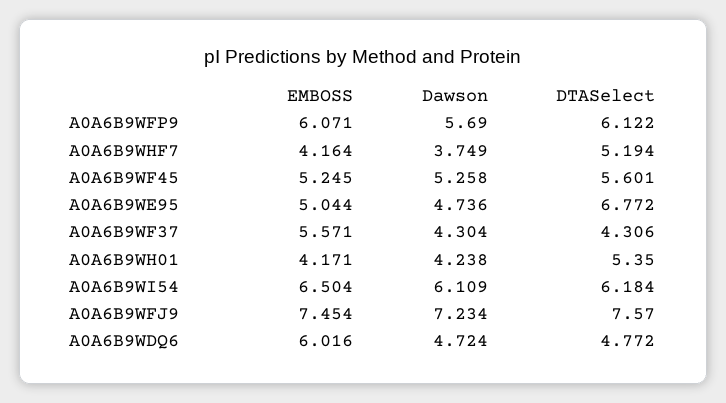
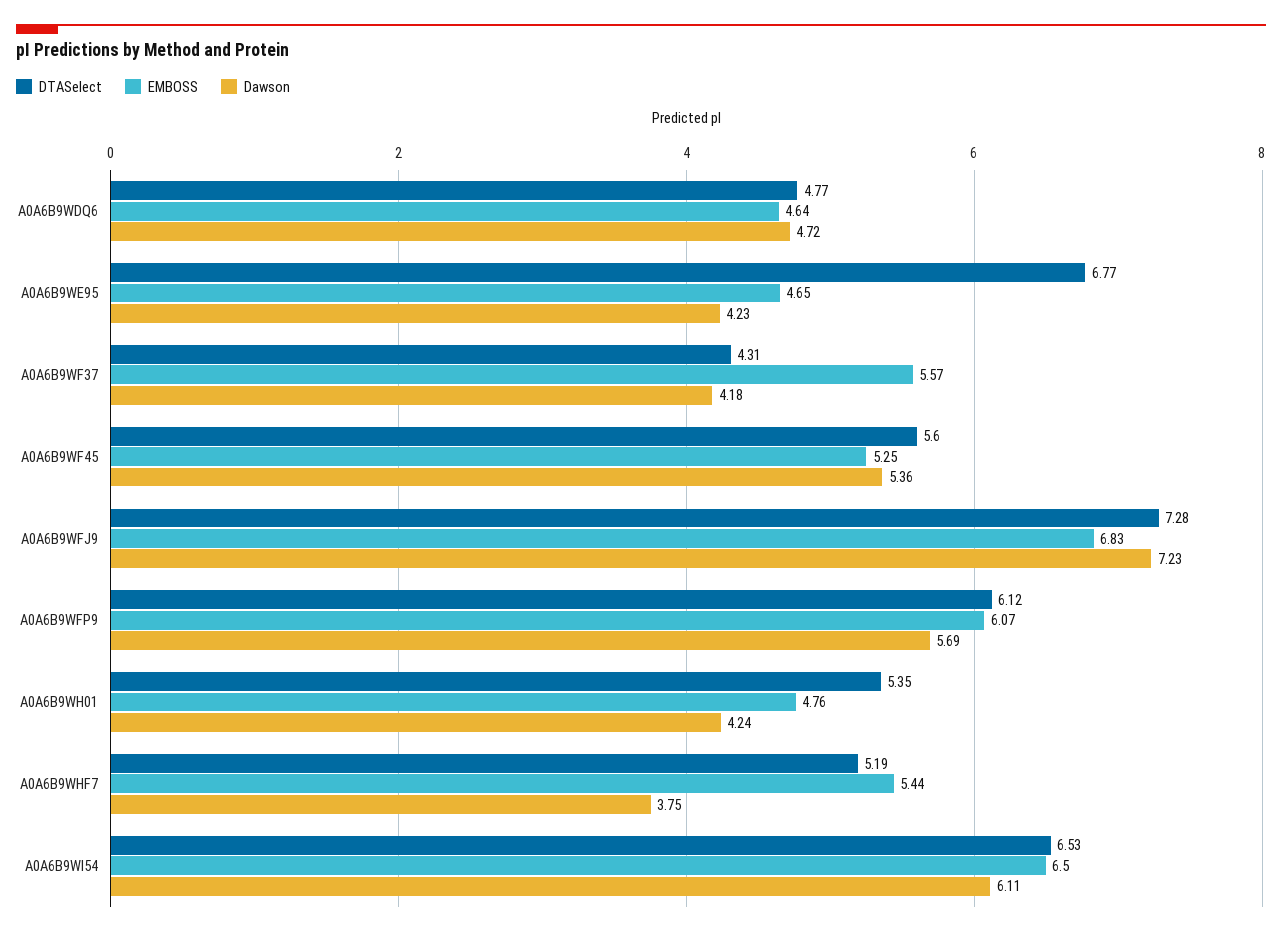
EMBOSS, A0A6B9WHF7: 4.164 -> 5.44
Dawson, A0A6B9WF45: 5.258 -> 5.36
EMBOSS, A0A6B9WE95: 5.044 -> 4.65
Dawson, A0A6B9WE95: 4.736 -> 4.23
Dawson, A0A6B9WF37: 4.304 -> 4.18
EMBOSS, A0A6B9WH01: 4.171 -> 4.76
DTASelect, A0A6B9WI54: 6.184 -> 6.53
EMBOSS, A0A6B9WFJ9: 7.454 -> 6.83
DTASelect, A0A6B9WFJ9: 7.57 -> 7.28
EMBOSS, A0A6B9WDQ6: 6.016 -> 4.64

